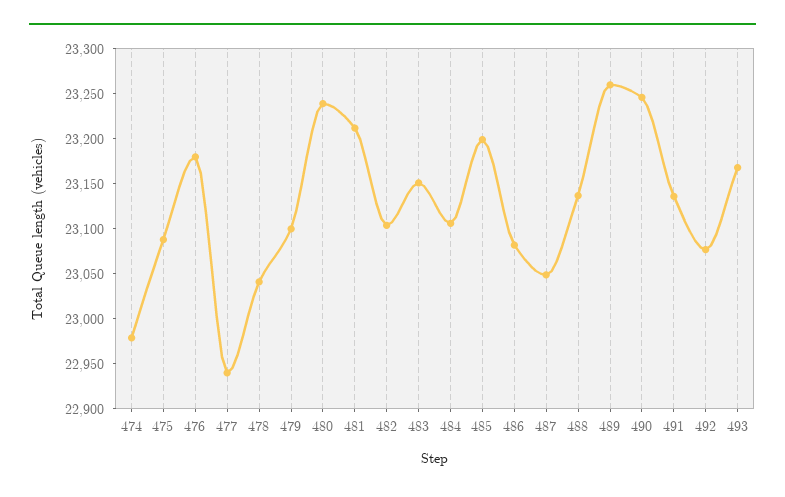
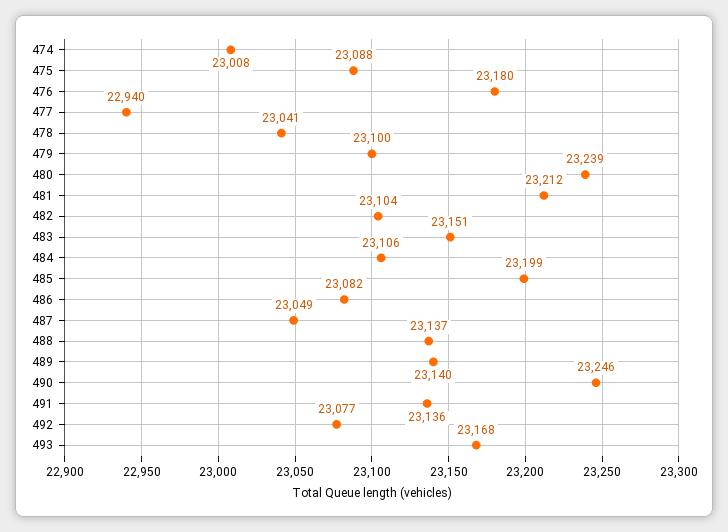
474: 22980 -> 23008
489: 23260 -> 23140

